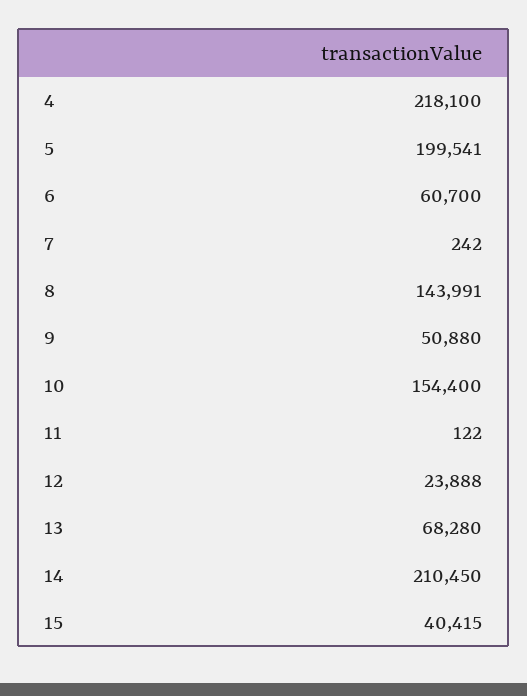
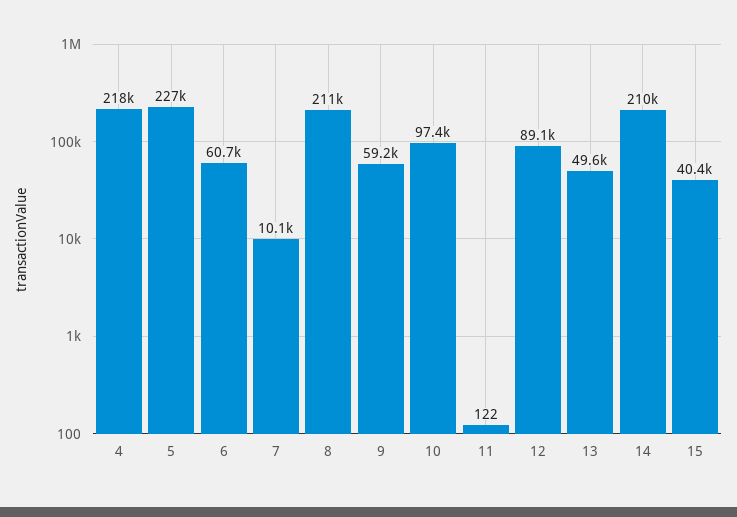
5: 199541 -> 227000
7: 242 -> 10100
8: 143991 -> 211000
9: 50880 -> 59200
10: 154400 -> 97400
12: 23888 -> 89100
13: 68280 -> 49600

